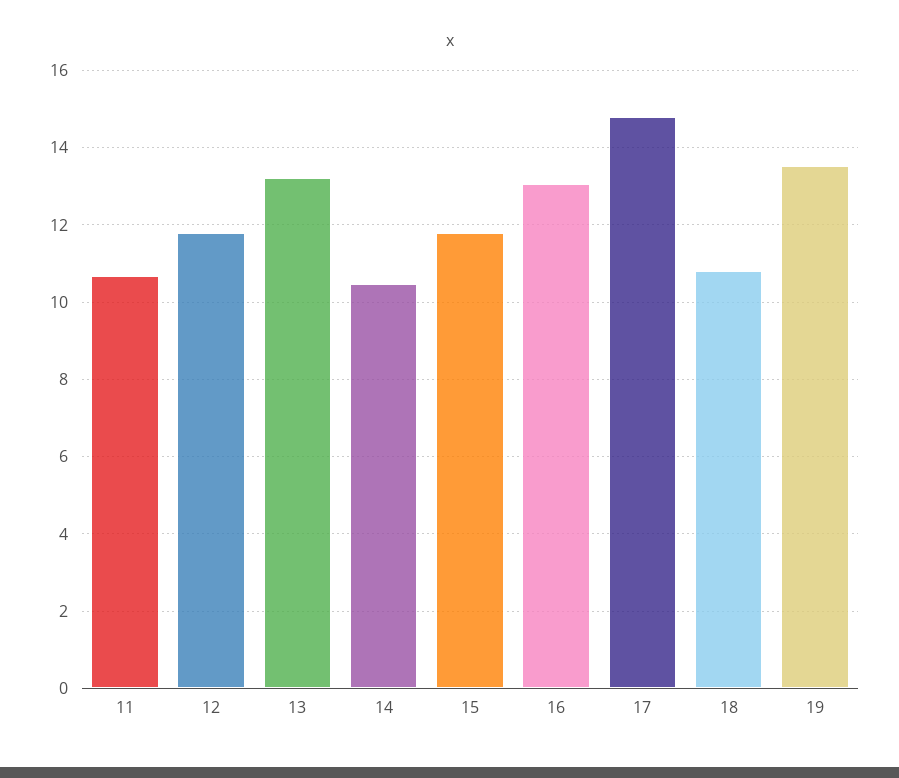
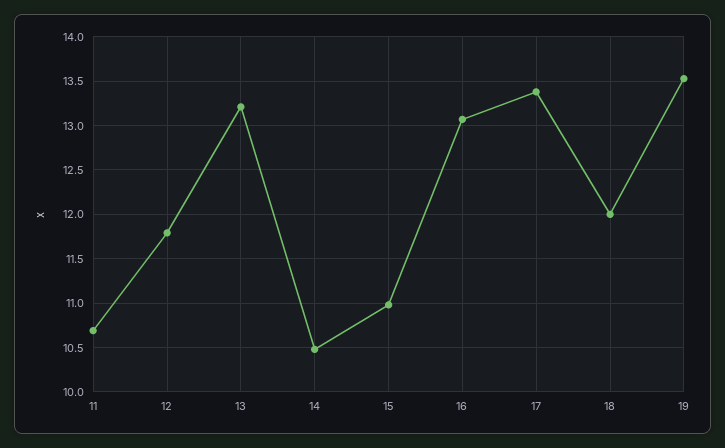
15: 11.8 -> 11
17: 14.8 -> 13.4
18: 10.8 -> 12

